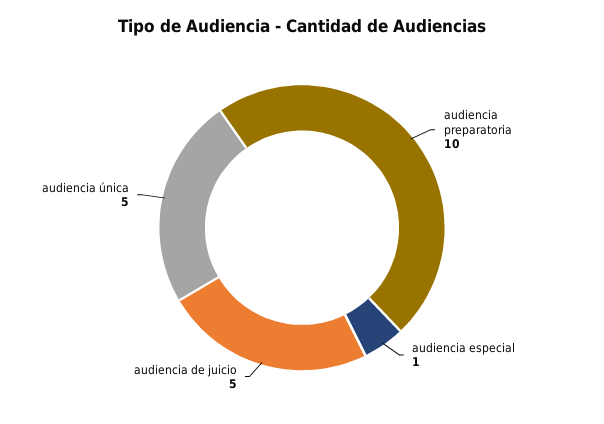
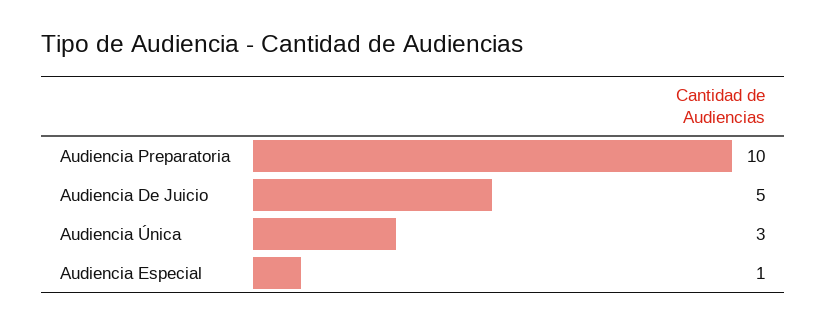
audiencia única: 5 -> 3

